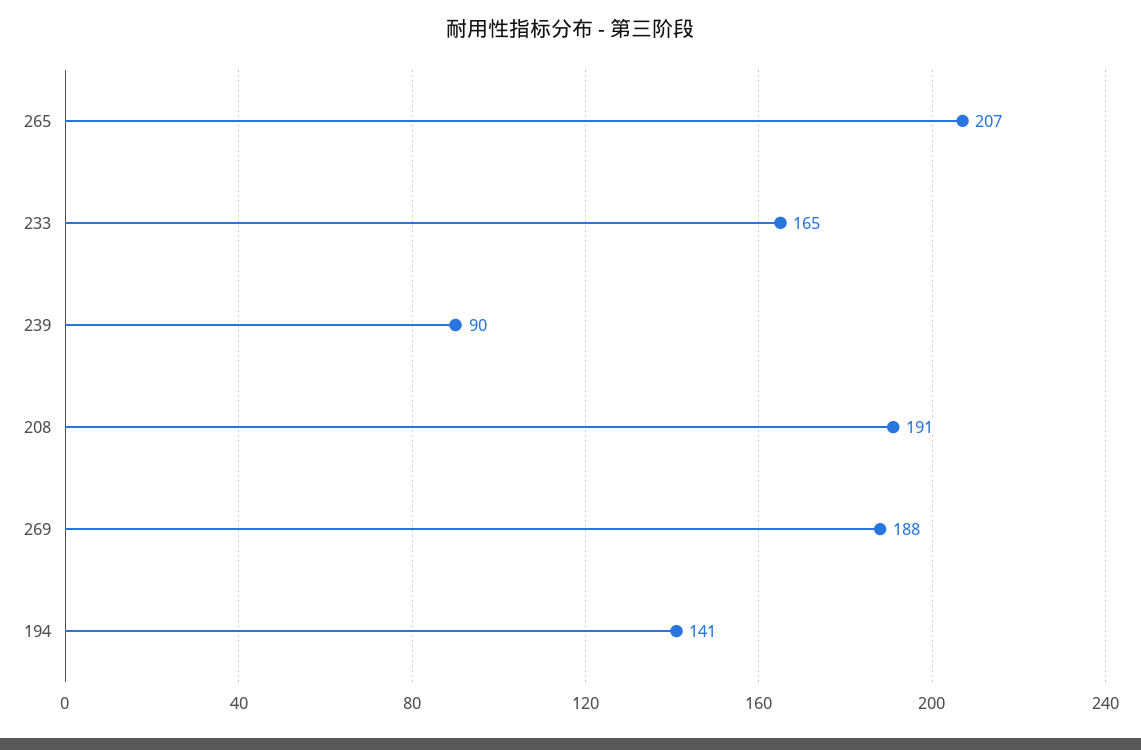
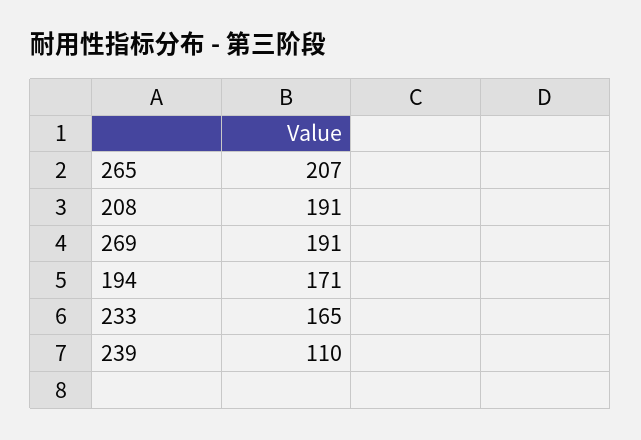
239: 90 -> 110
269: 188 -> 191
194: 141 -> 171

